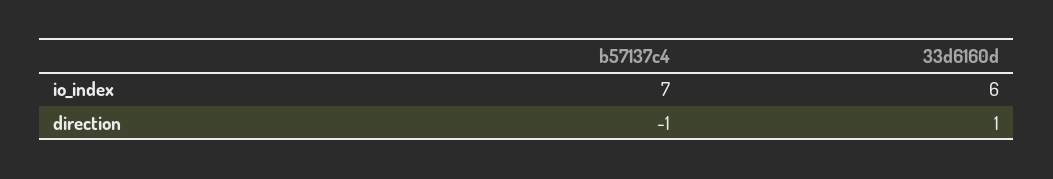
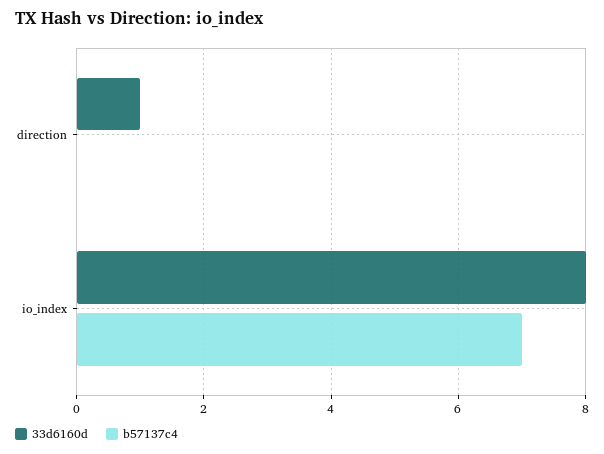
33d6160d, io_index: 6 -> 8
b57137c4, direction: -1 -> 0

